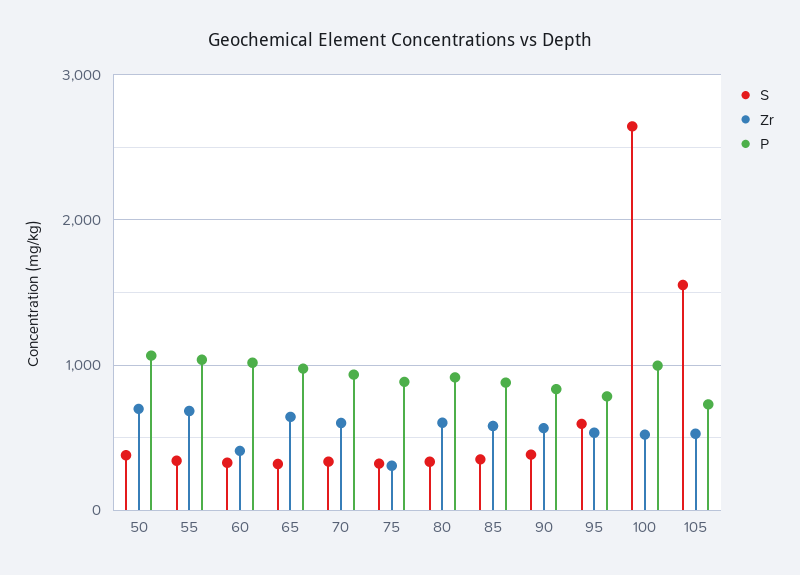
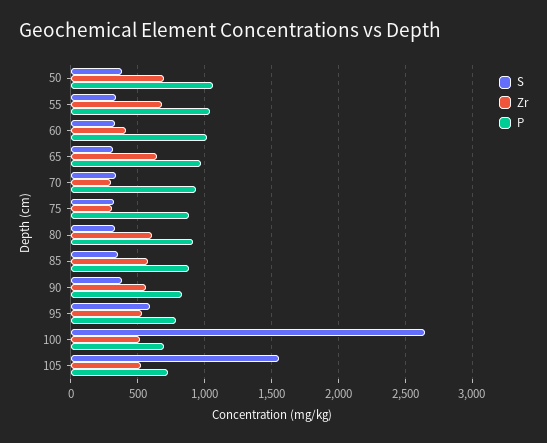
Zr, 70: 600 -> 300
P, 100: 1000 -> 700

